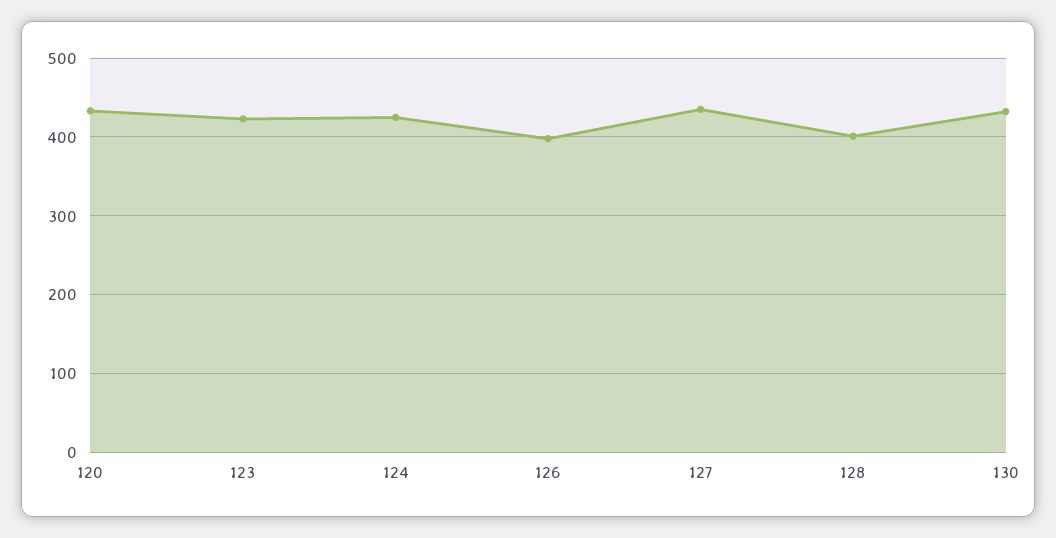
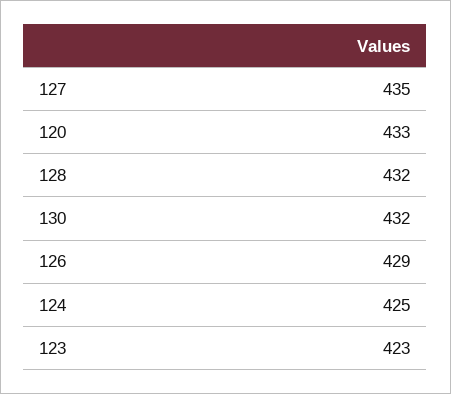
126: 400 -> 429
128: 400 -> 432

